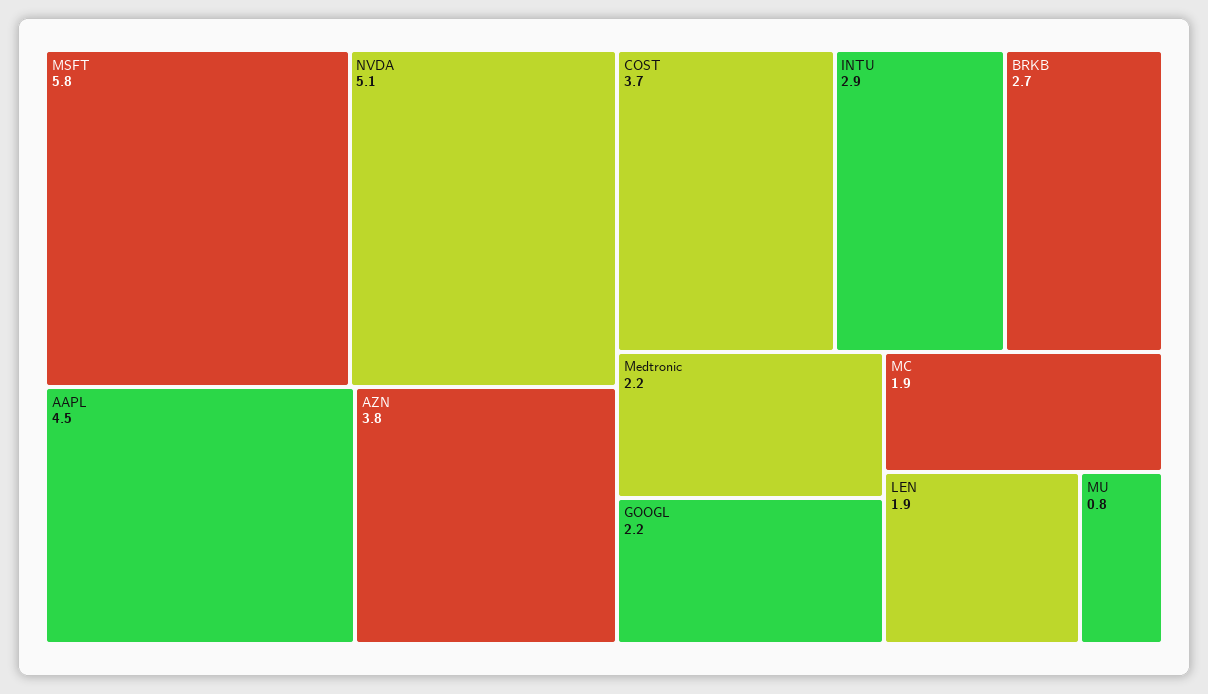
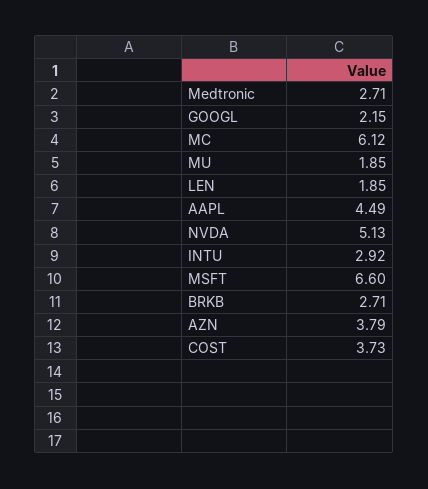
MSFT: 5.8 -> 6.6
Medtronic: 2.2 -> 2.71
MC: 1.9 -> 6.12
MU: 0.8 -> 1.85

